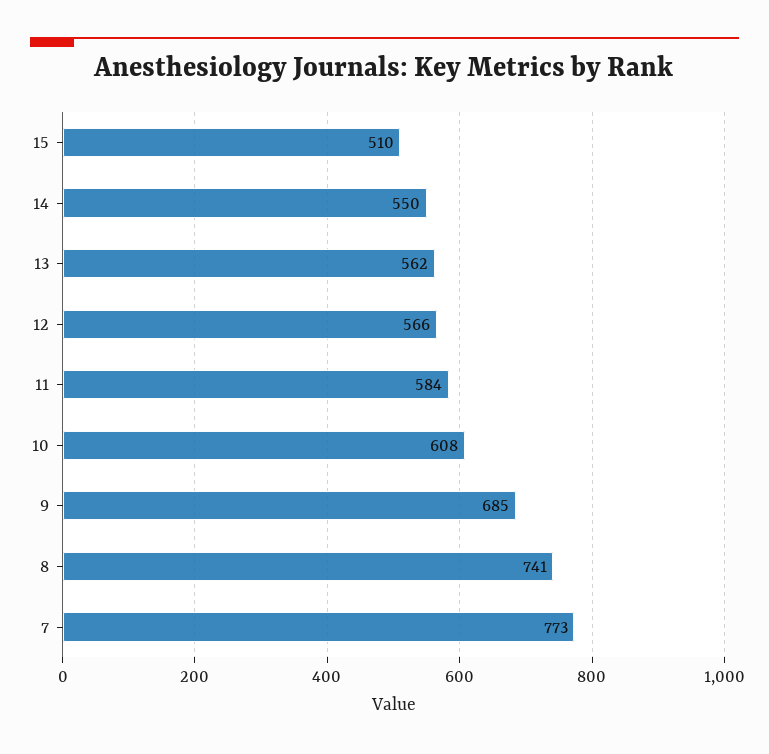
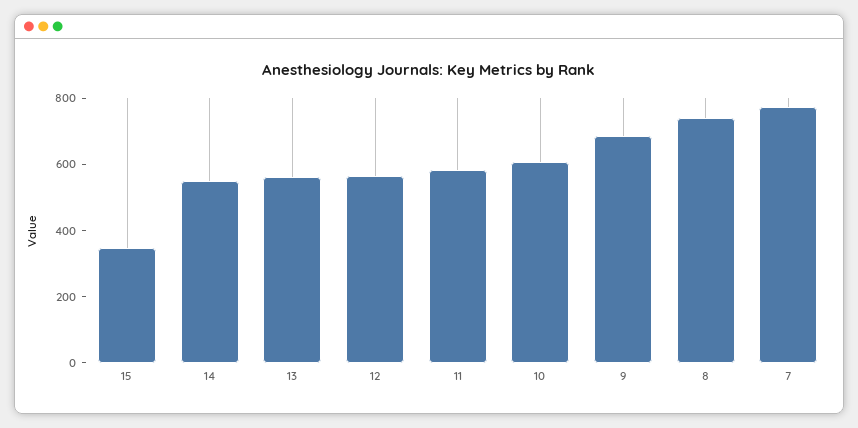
15: 510 -> 350

